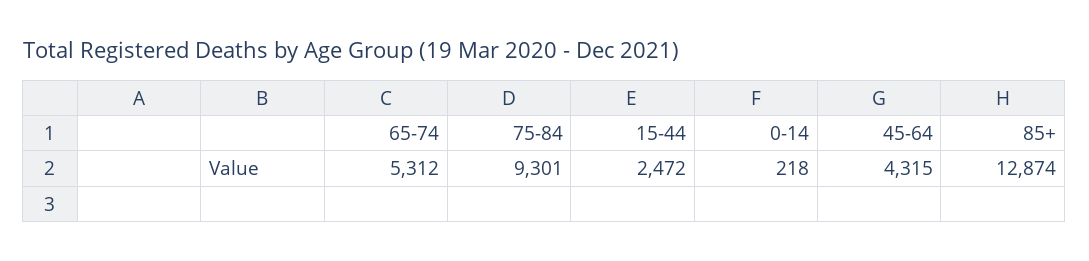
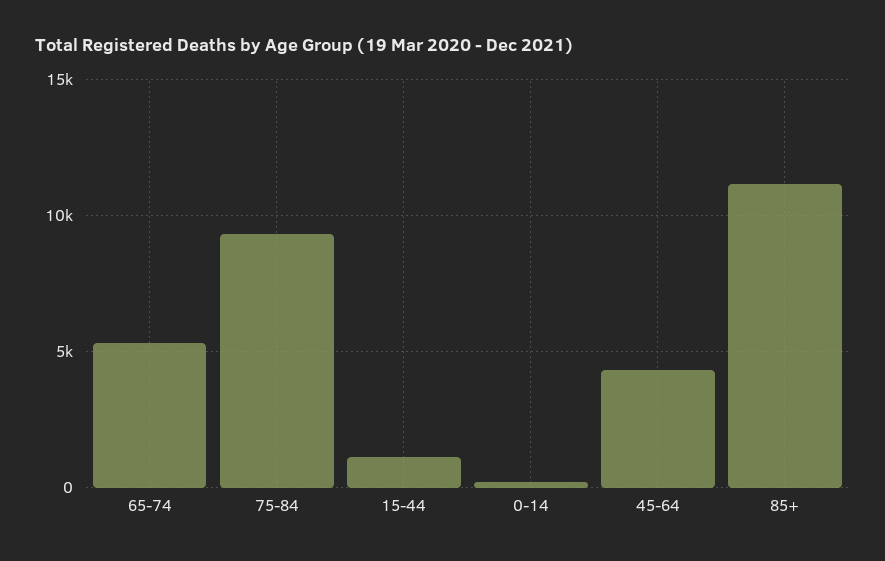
15-44: 2472 -> 1000
85+: 12874 -> 11000

